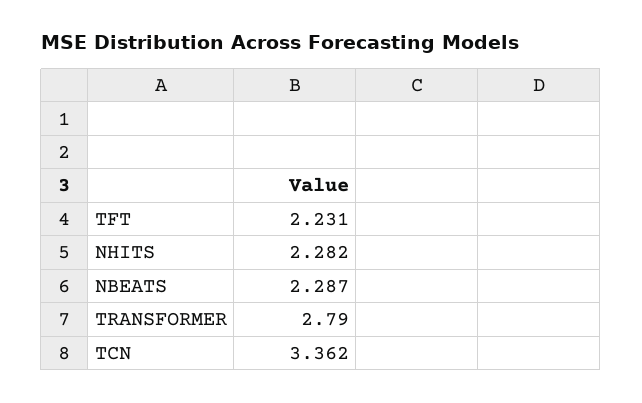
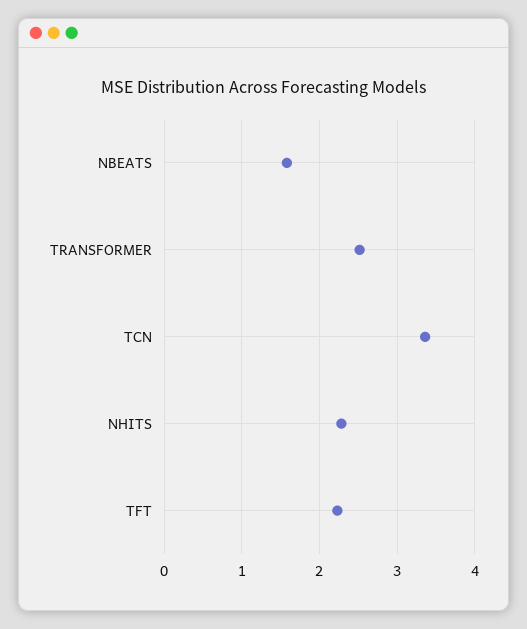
NBEATS: 2.287 -> 1.6
TRANSFORMER: 2.79 -> 2.5

